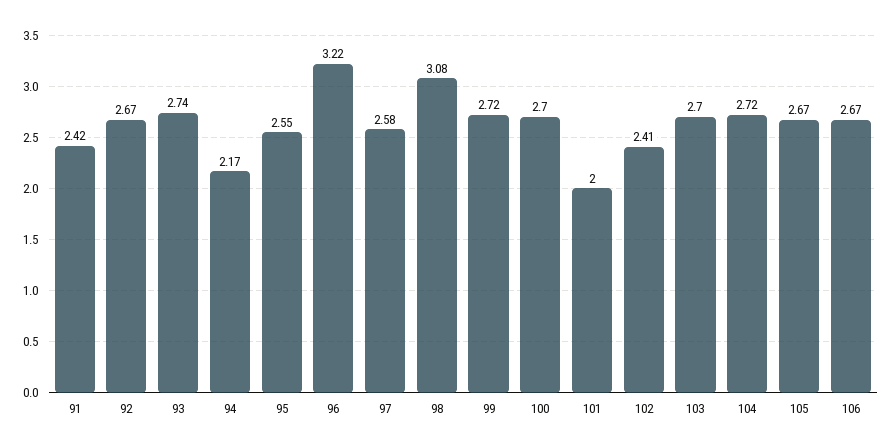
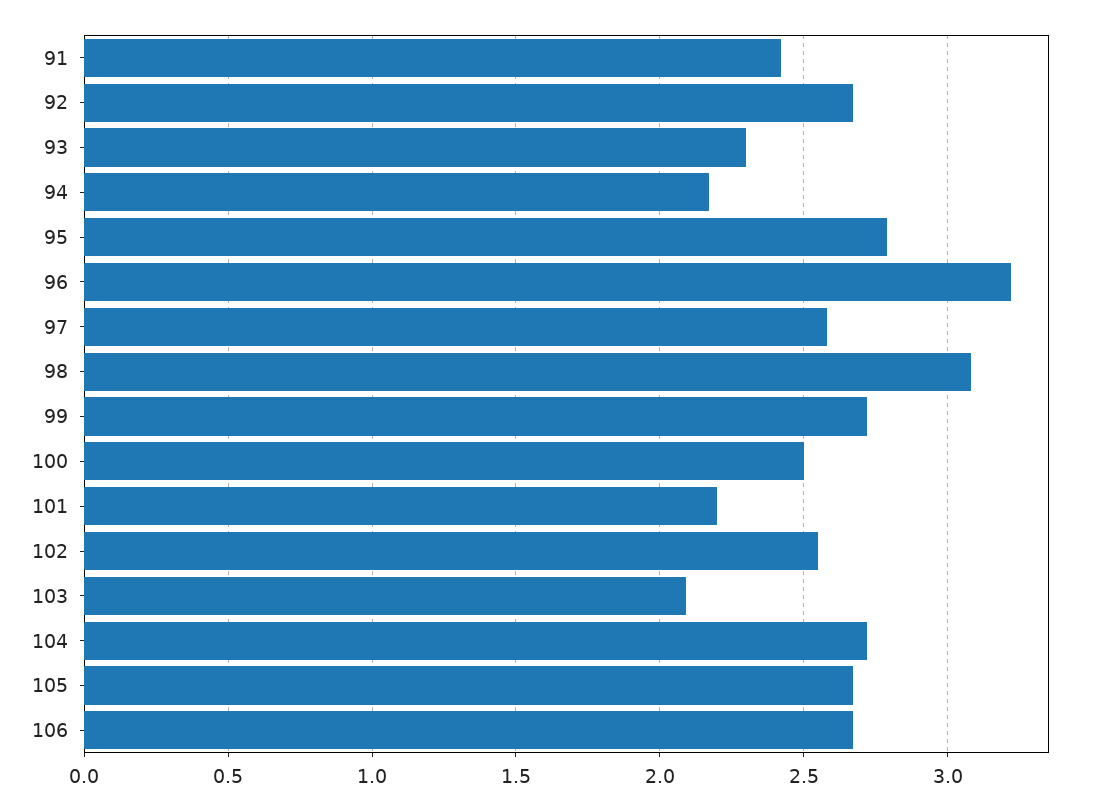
93: 2.74 -> 2.3
95: 2.55 -> 2.8
100: 2.7 -> 2.5
101: 2 -> 2.2
102: 2.41 -> 2.55
103: 2.7 -> 2.1

